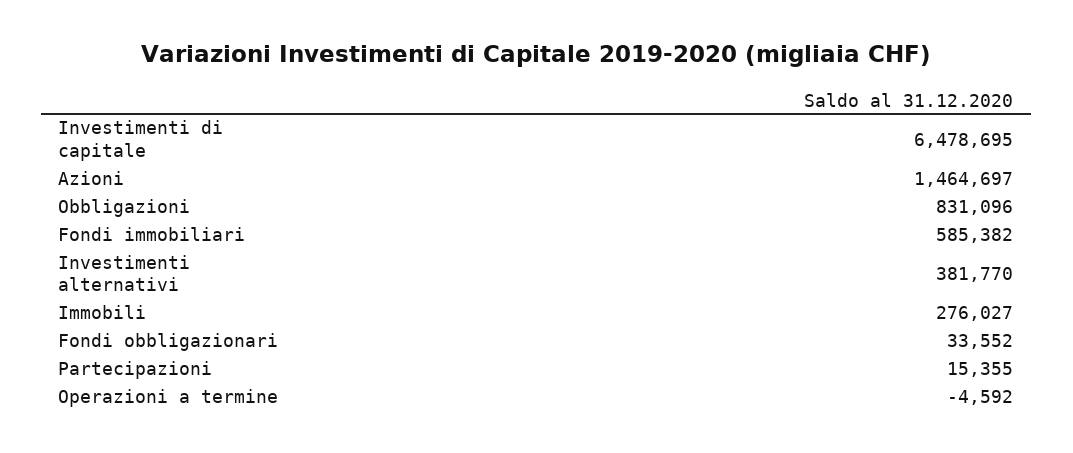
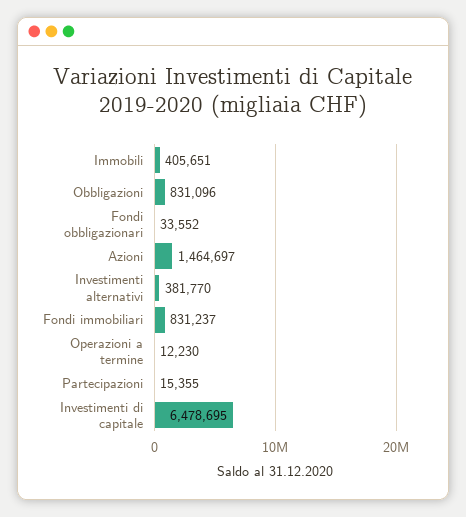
Fondi immobiliari: 585382 -> 831237
Immobili: 276027 -> 405651
Operazioni a termine: -4592 -> 12230

